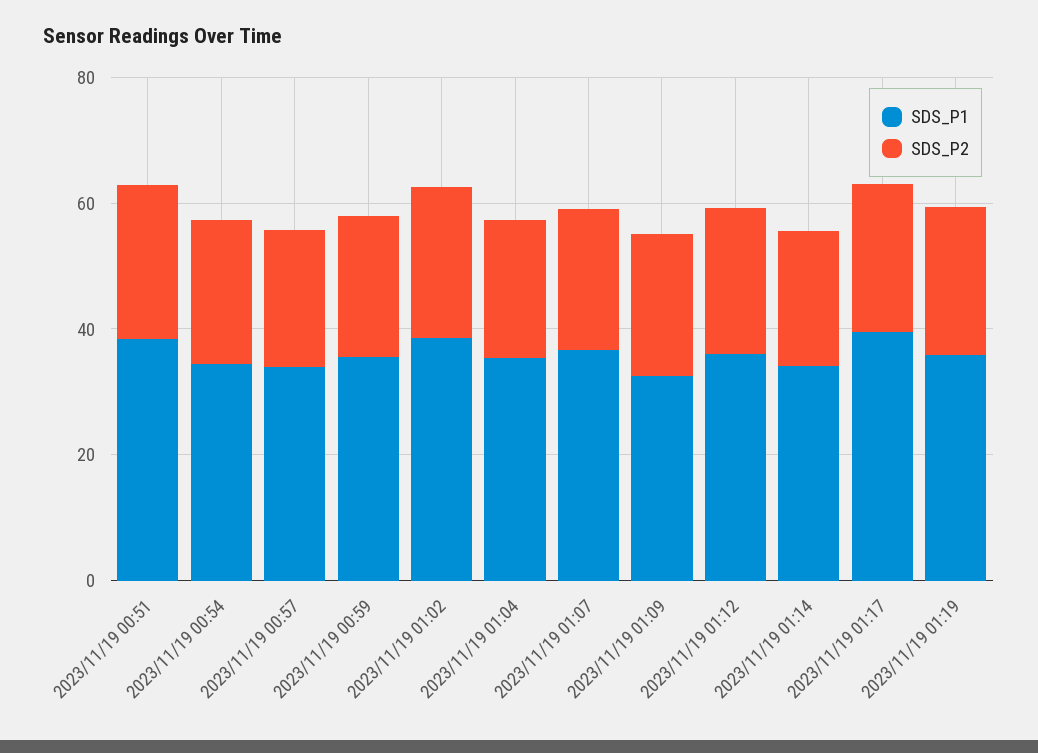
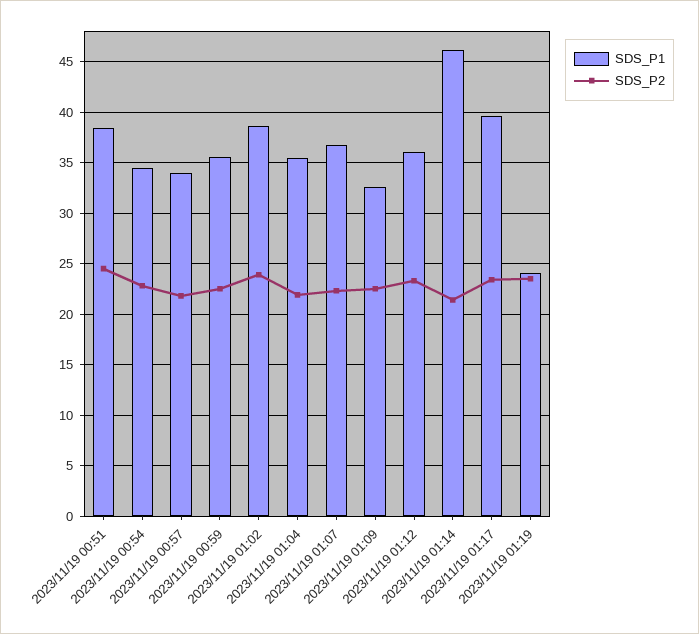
SDS_P1, 2023/11/19 01:14: 35 -> 46
SDS_P1, 2023/11/19 01:19: 35 -> 24

